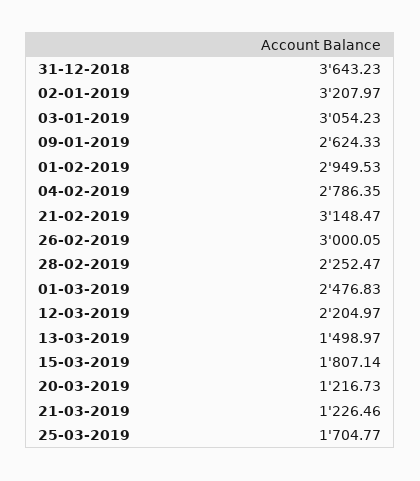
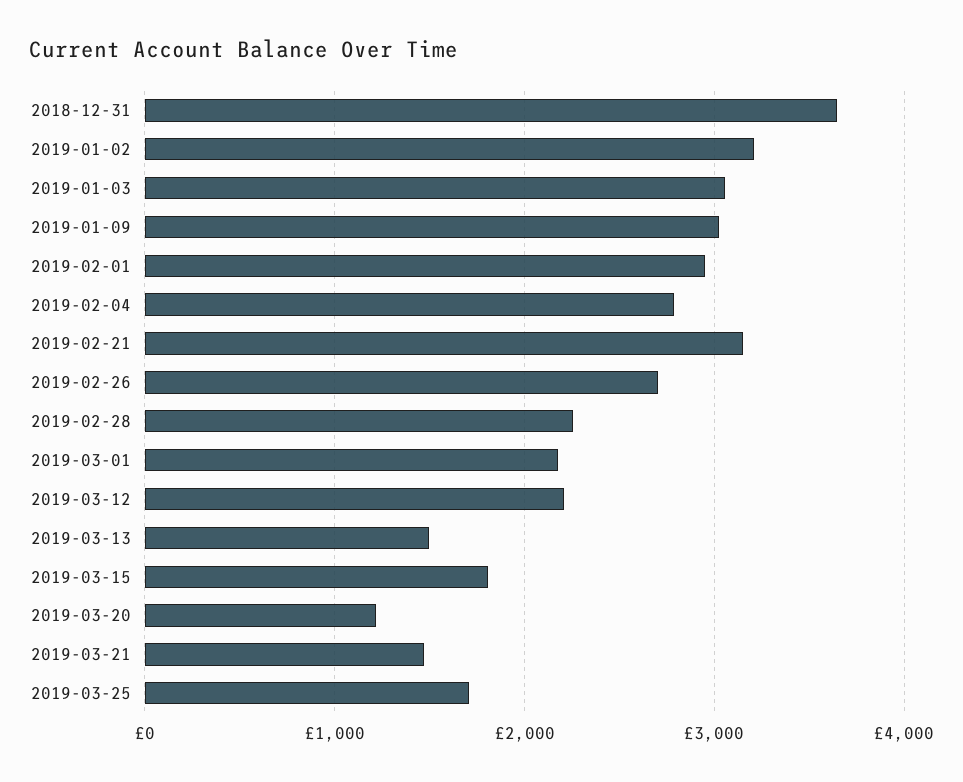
09-01-2019: 2624.33 -> 3000
26-02-2019: 3000.05 -> 2700
01-03-2019: 2476.83 -> 2200
21-03-2019: 1226.46 -> 1500

